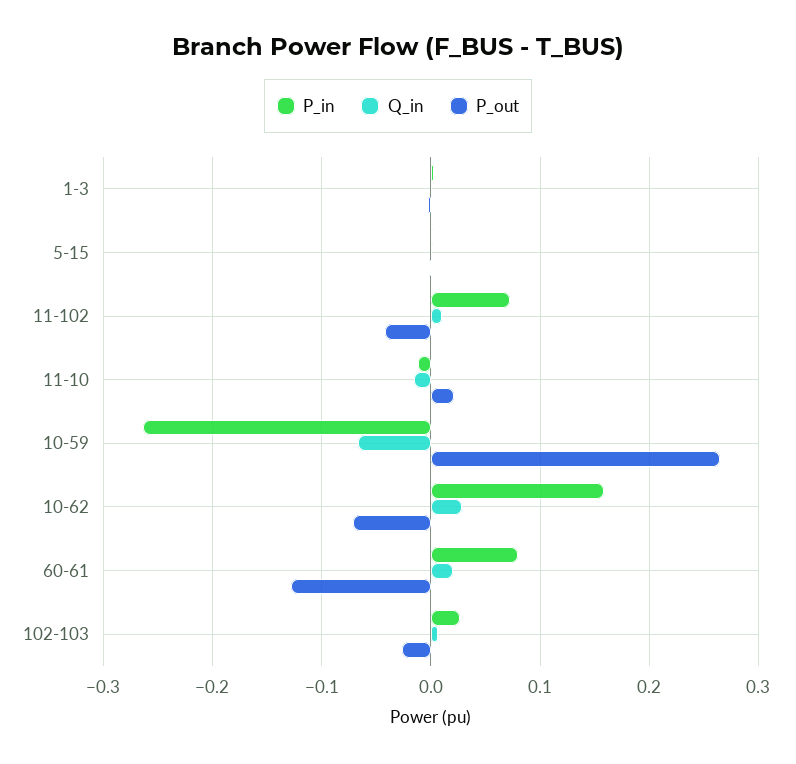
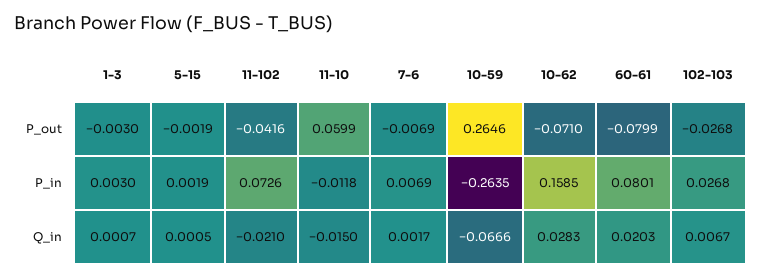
Q_in, 11-102: 0.01 -> -0.021
P_out, 11-10: 0.02 -> 0.0599
P_out, 60-61: -0.13 -> -0.0799
P_out, 7-6: none -> -0.0069
P_in, 7-6: none -> 0.0069
Q_in, 7-6: none -> 0.0017

